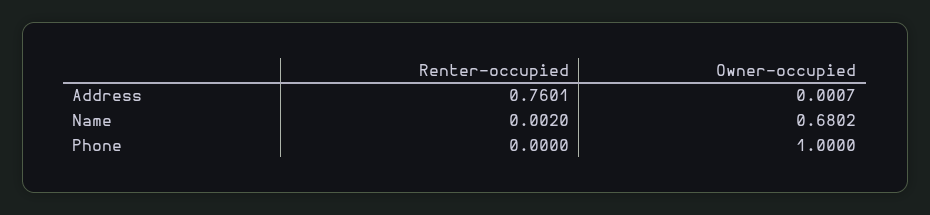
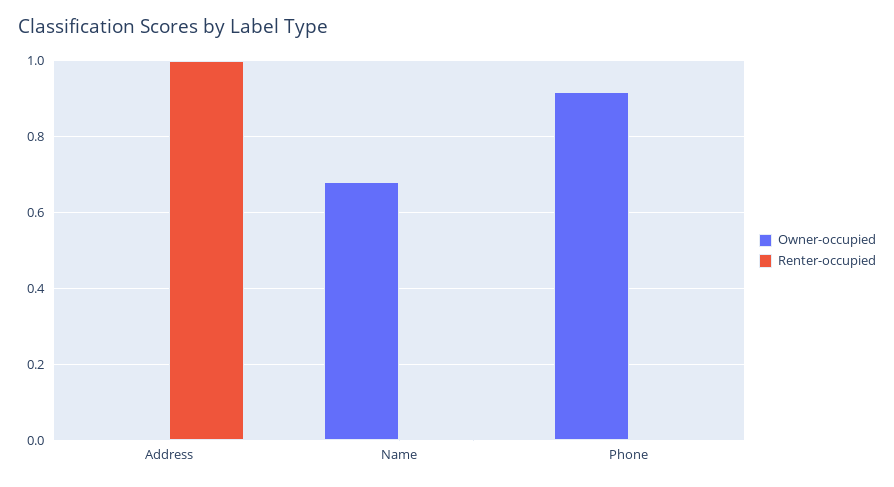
Renter-occupied, Address: 0.7601 -> 1
Owner-occupied, Phone: 1 -> 0.92

